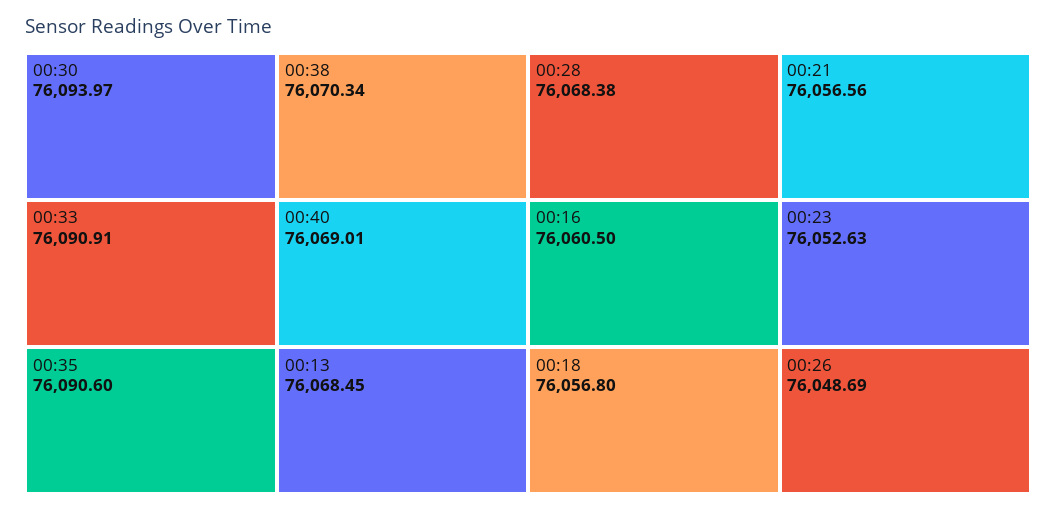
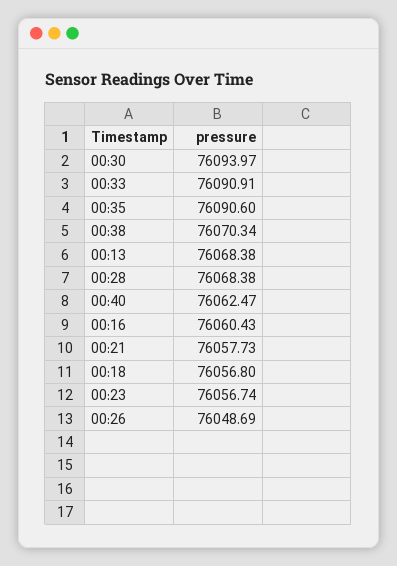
00:40: 76069.01 -> 76062.47
00:13: 76068.45 -> 76068.38
00:16: 76060.5 -> 76060.43
00:21: 76056.56 -> 76057.73
00:23: 76052.63 -> 76056.74

